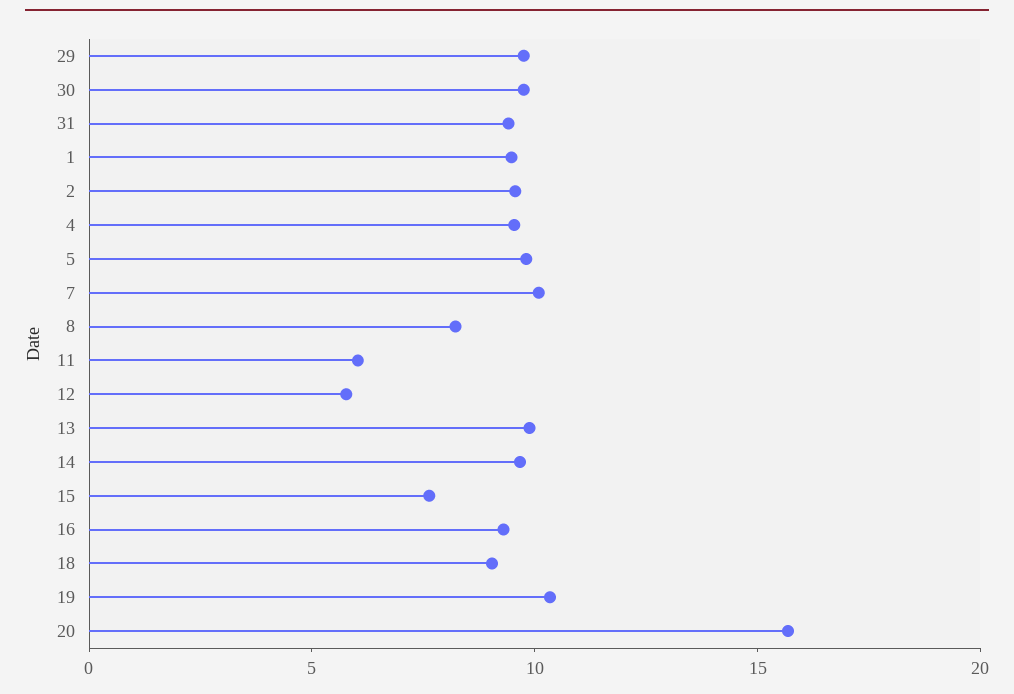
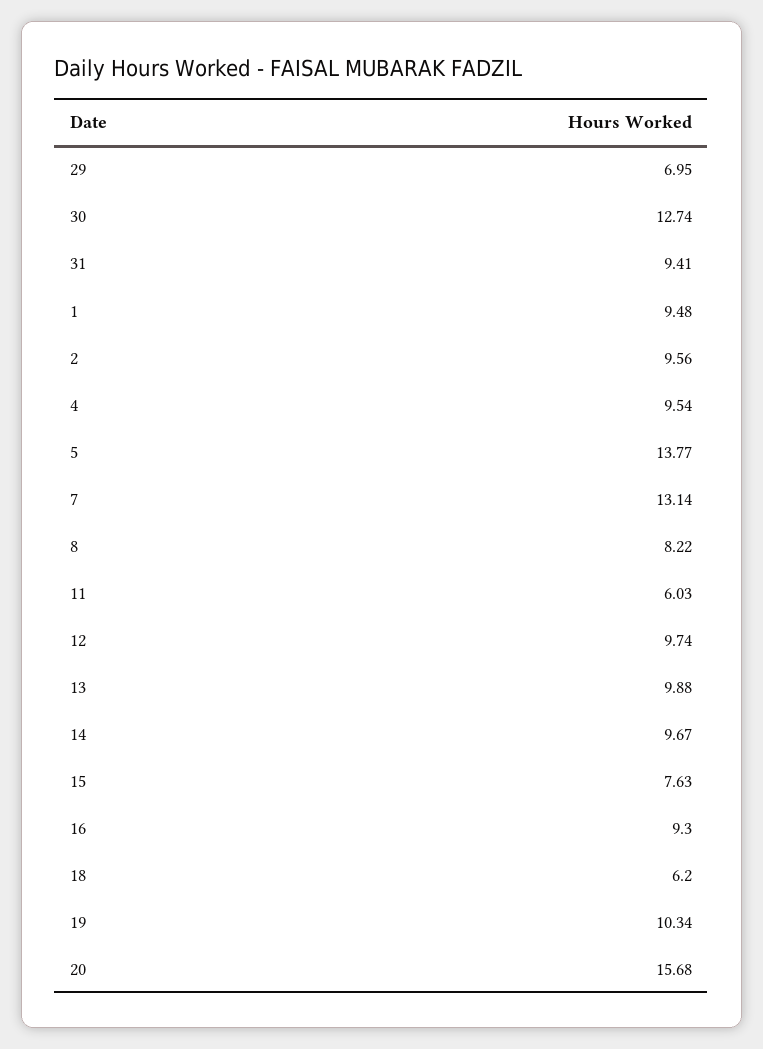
29: 10 -> 6.95
30: 10 -> 12.74
5: 10 -> 13.77
7: 10 -> 13.14
12: 6 -> 9.74
18: 9 -> 6.2

